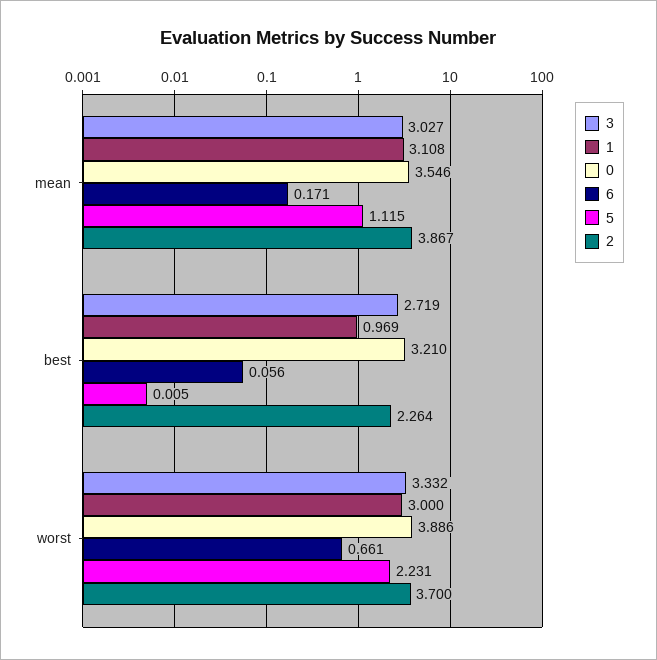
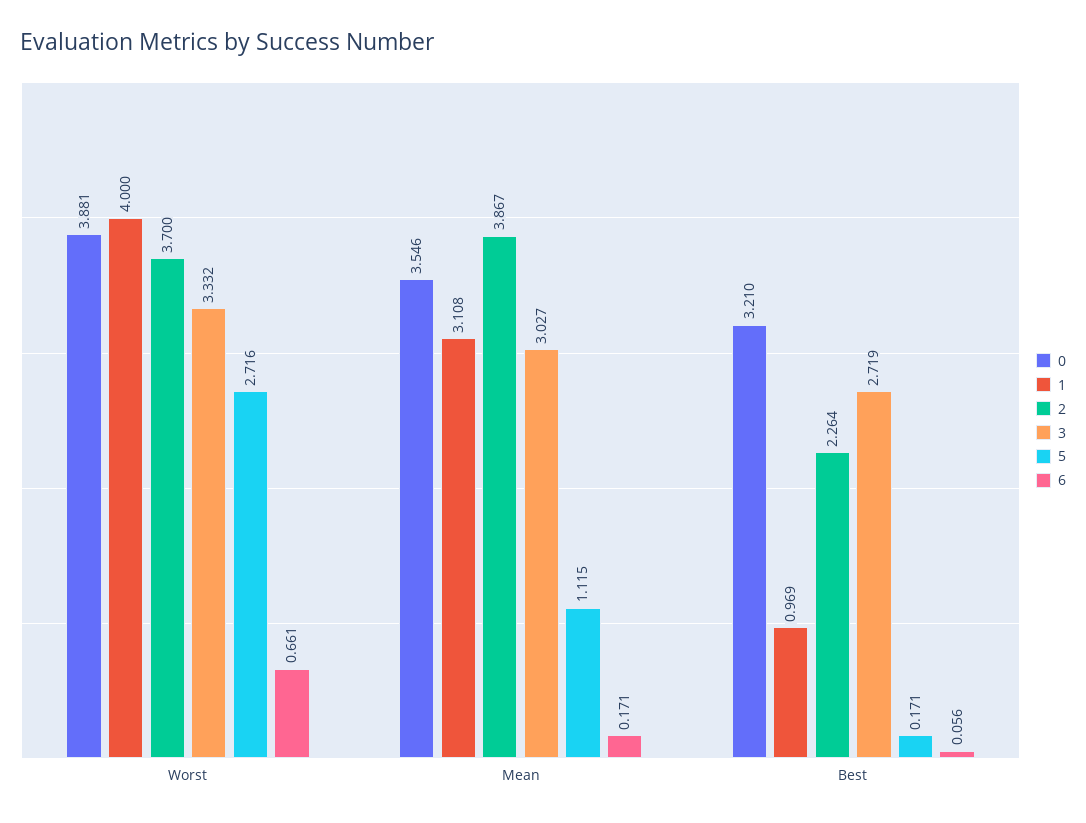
5, best: 0.005 -> 0.171
1, worst: 3 -> 4
0, worst: 3.886 -> 3.881
5, worst: 2.231 -> 2.716

